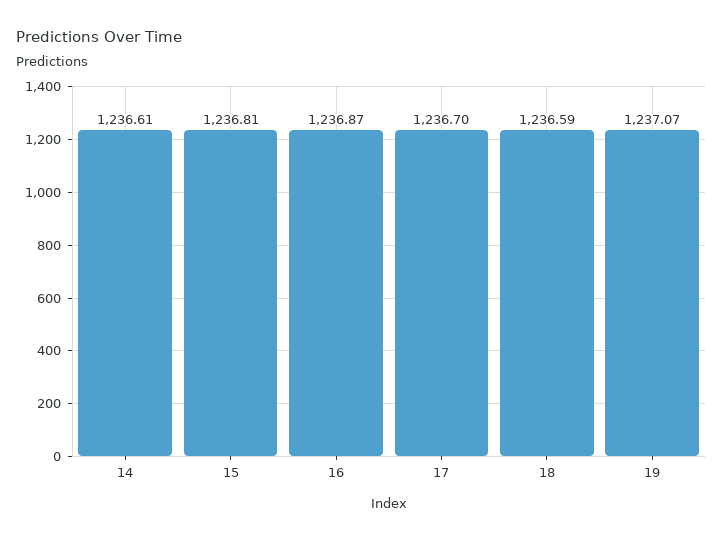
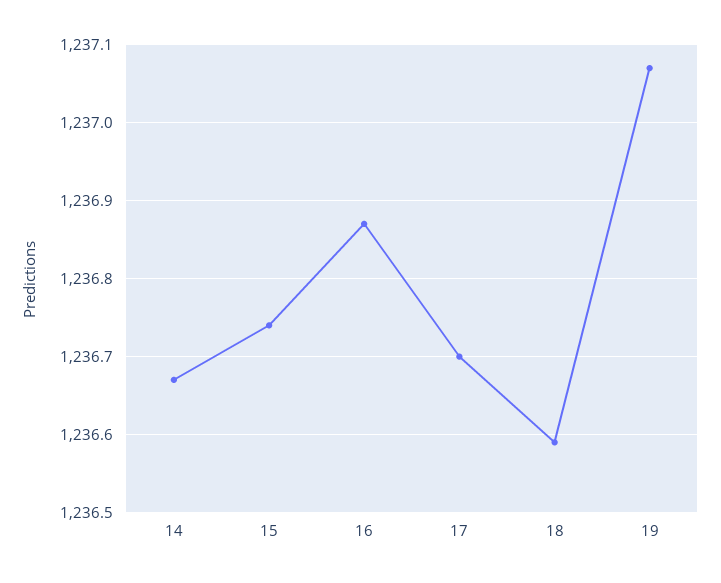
14: 1236.61 -> 1236.67
15: 1236.81 -> 1236.74

